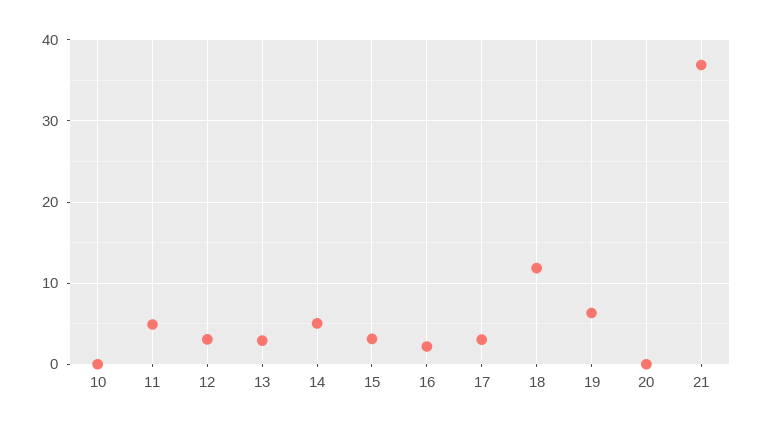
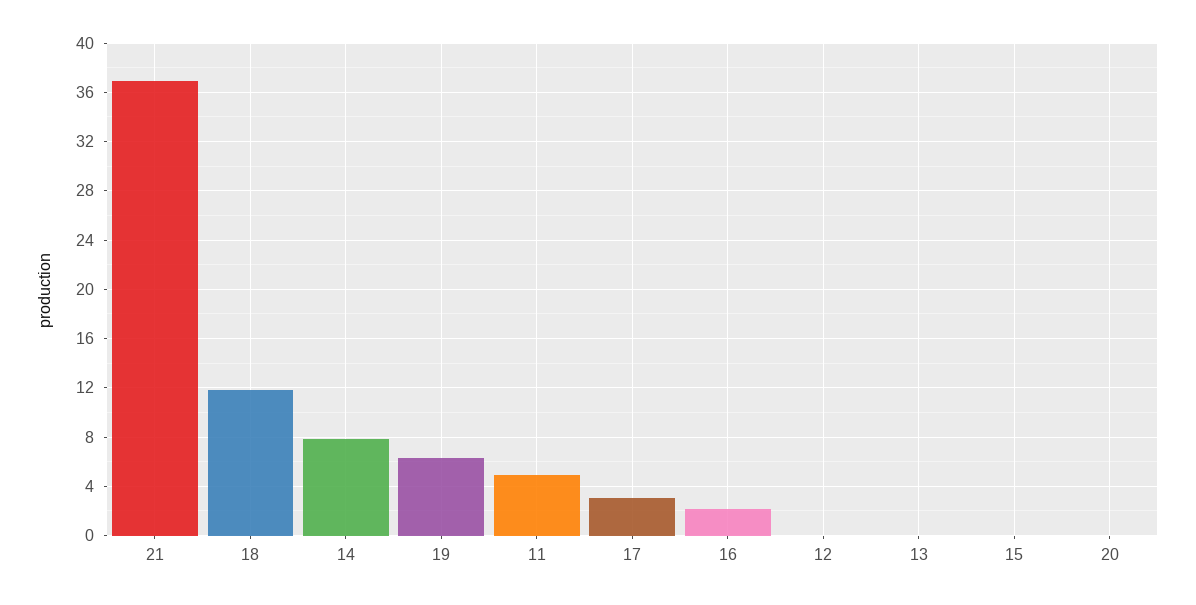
10: 0 -> none
12: 3 -> 0
13: 3 -> 0
14: 5 -> 8
15: 3 -> 0

